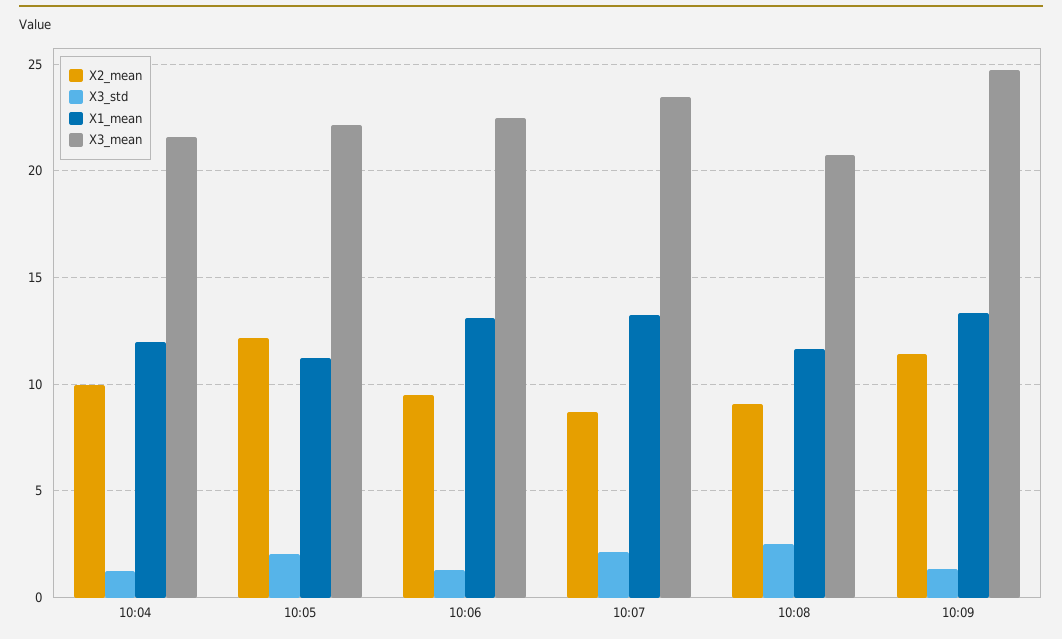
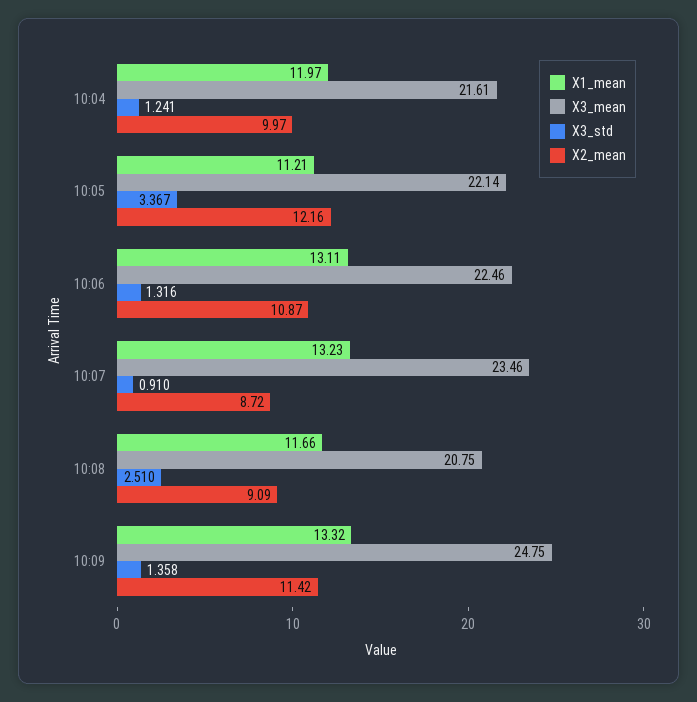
X3_std, 10:05: 2 -> 3.367
X2_mean, 10:06: 9.5 -> 10.87
X3_std, 10:07: 2 -> 0.91

